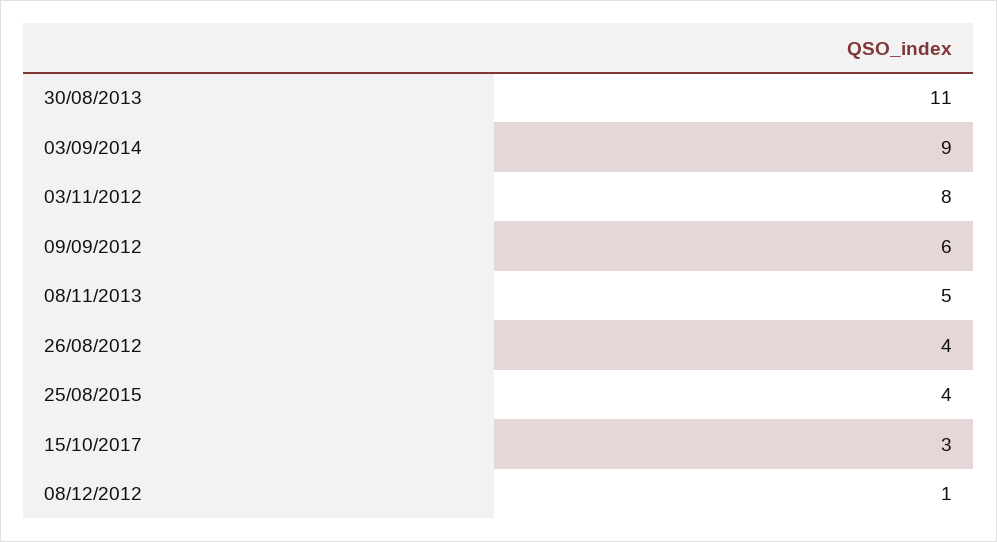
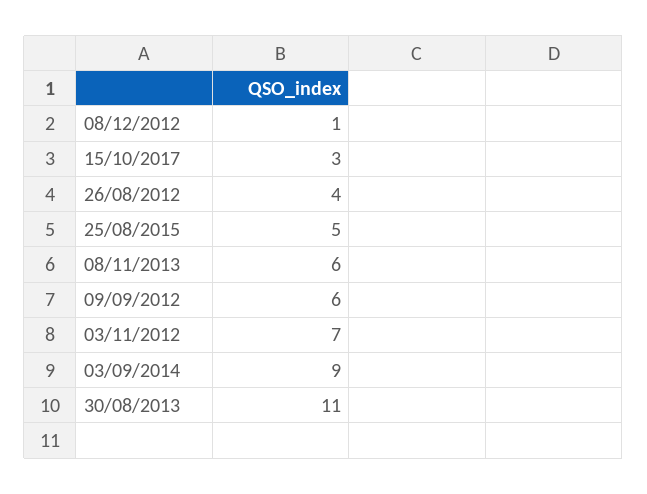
03/11/2012: 8 -> 7
08/11/2013: 5 -> 6
25/08/2015: 4 -> 5

